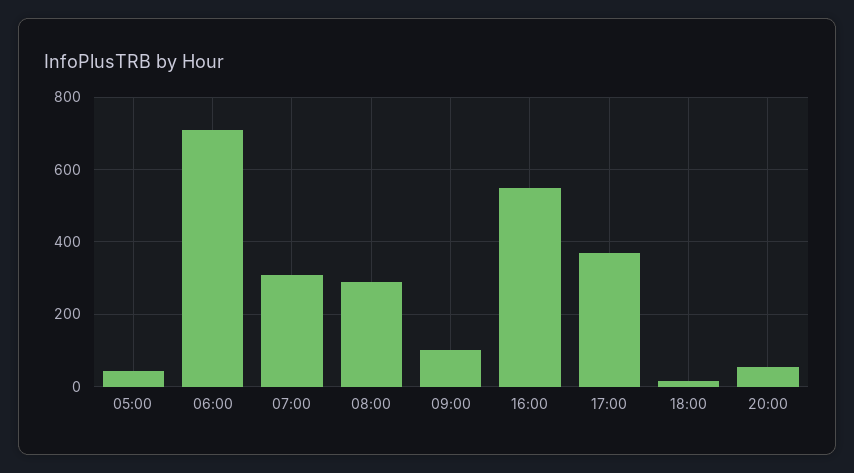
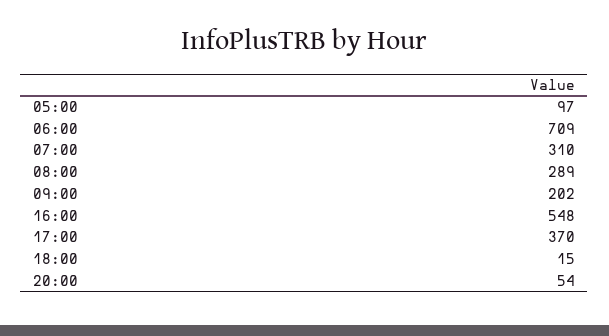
05:00: 40 -> 97
09:00: 100 -> 202

